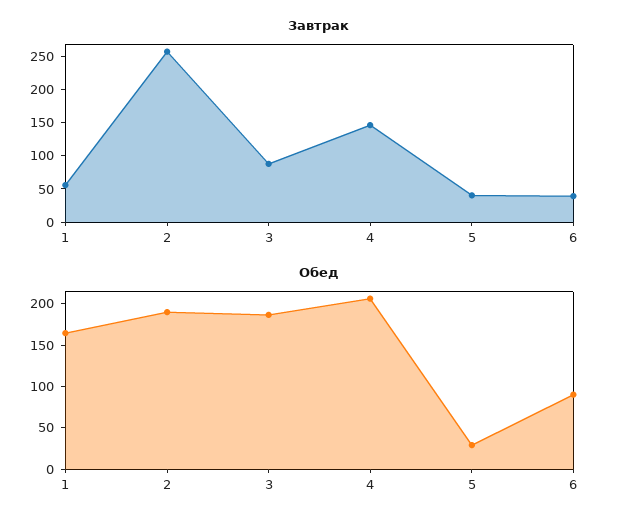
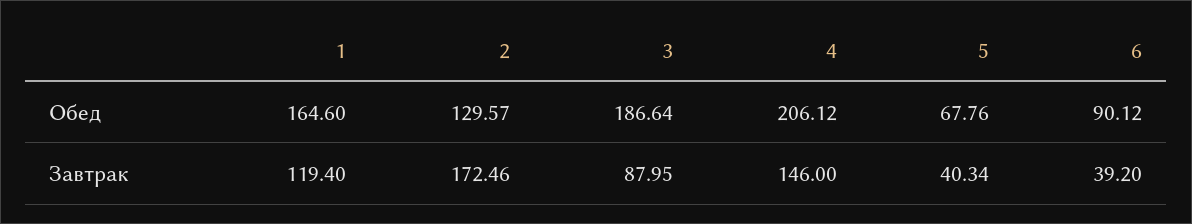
Завтрак, 1: 50 -> 119.4
Завтрак, 2: 250 -> 172.46
Обед, 2: 190 -> 129.57
Обед, 5: 30 -> 67.76

